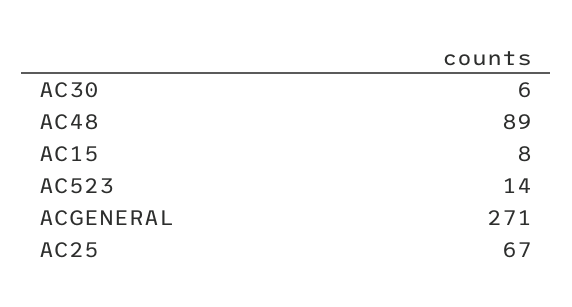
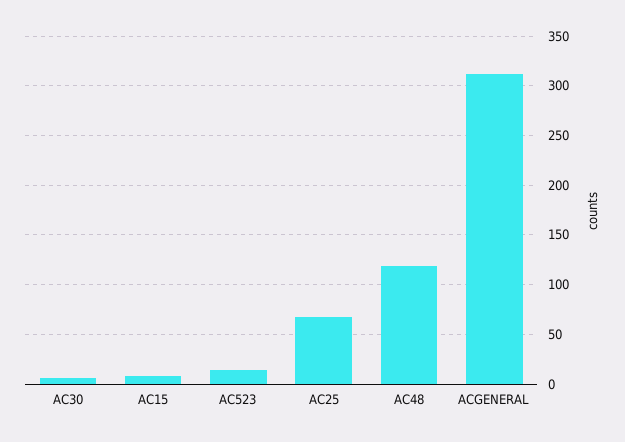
AC48: 89 -> 120
ACGENERAL: 271 -> 310

